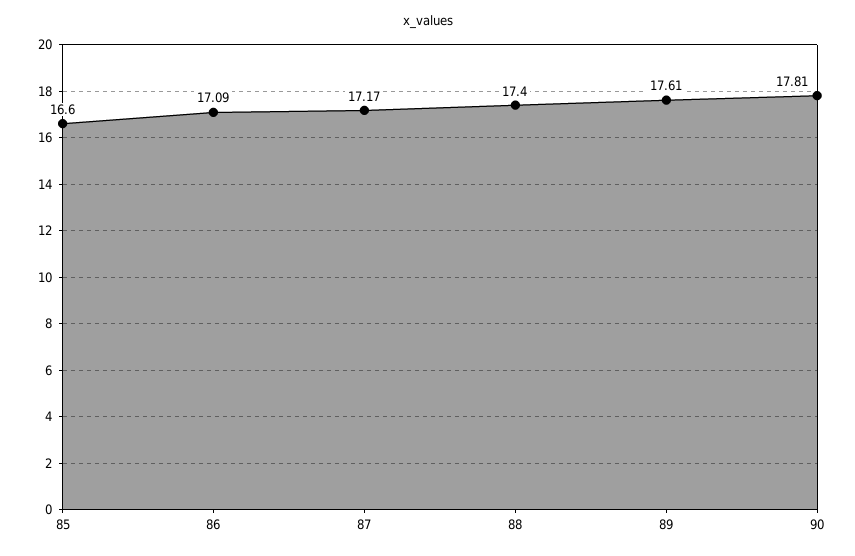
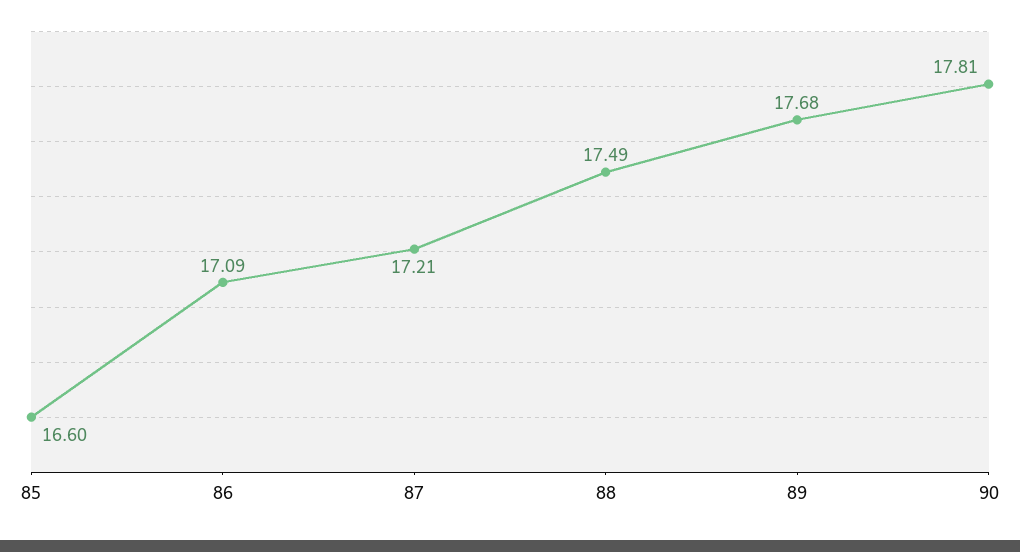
87: 17.17 -> 17.21
88: 17.4 -> 17.49
89: 17.61 -> 17.68

